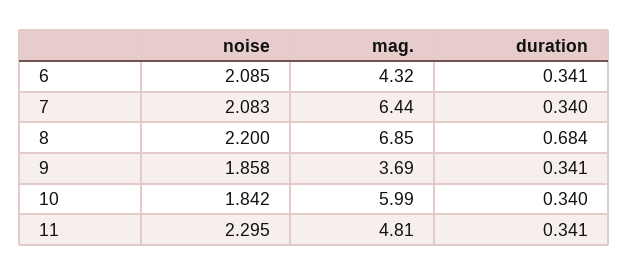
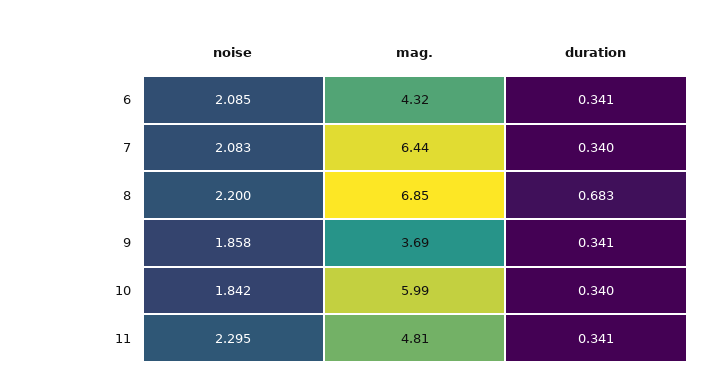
duration, 8: 0.684 -> 0.683

